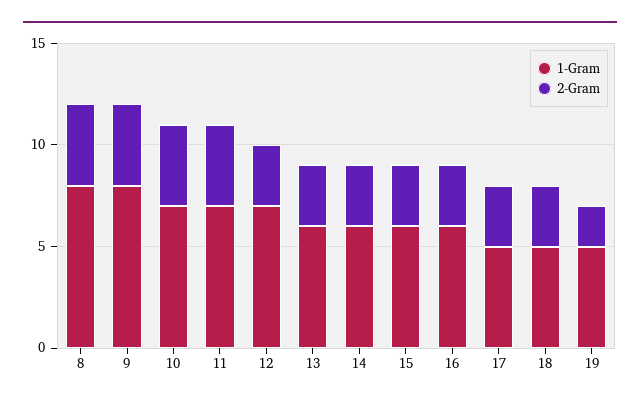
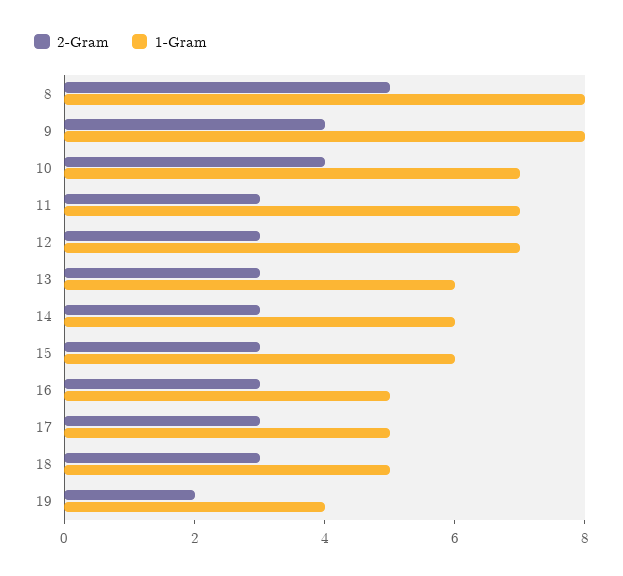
2-Gram, 8: 4 -> 5
2-Gram, 11: 4 -> 3
1-Gram, 16: 6 -> 5
1-Gram, 19: 5 -> 4

